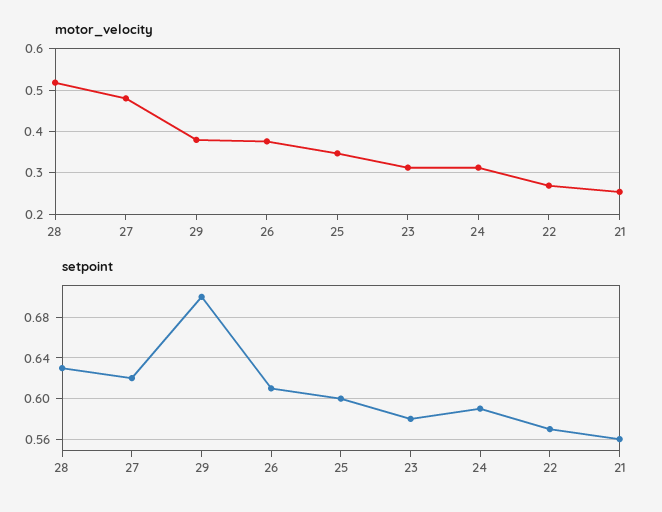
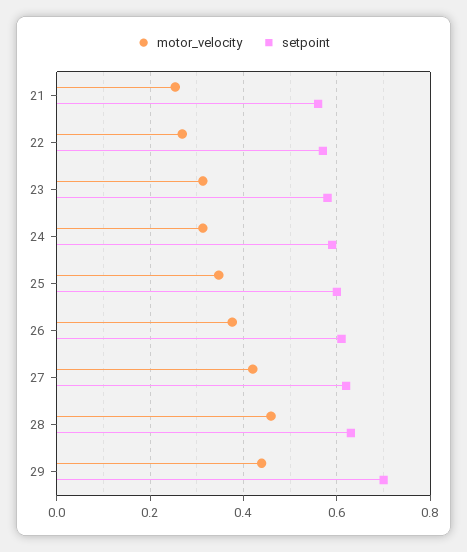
motor_velocity, 28: 0.52 -> 0.46
motor_velocity, 27: 0.48 -> 0.42
motor_velocity, 29: 0.38 -> 0.44

